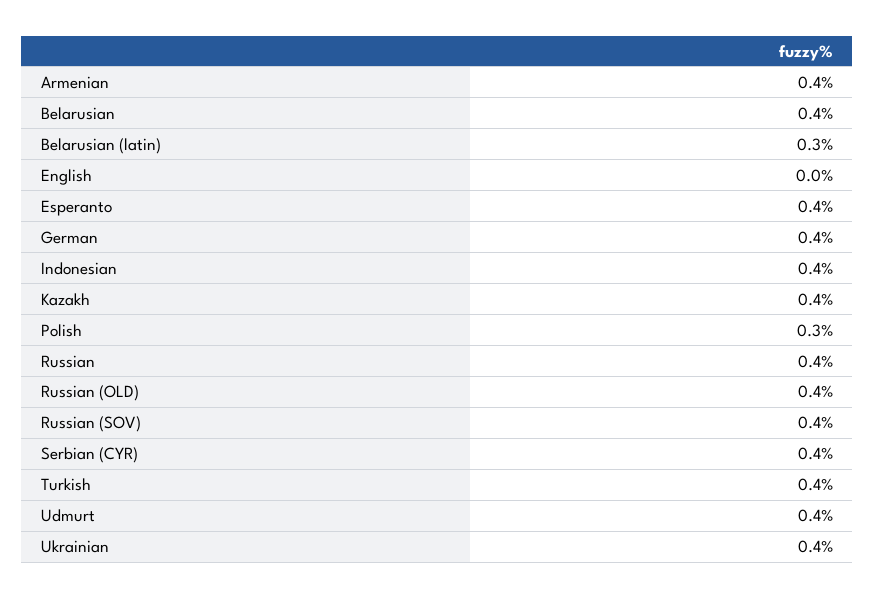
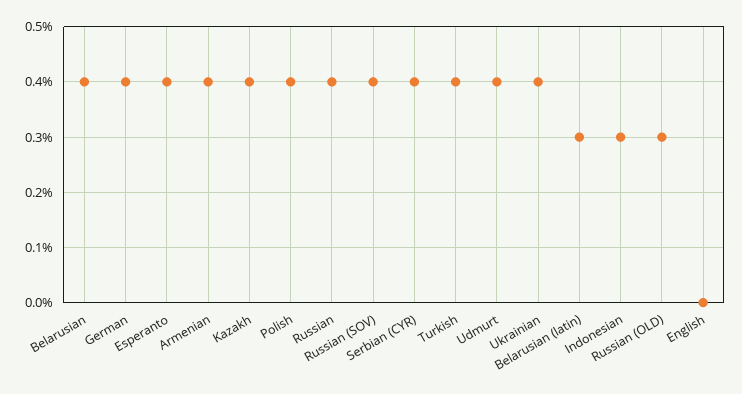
Indonesian: 0.4 -> 0.3
Polish: 0.3 -> 0.4
Russian (OLD): 0.4 -> 0.3

